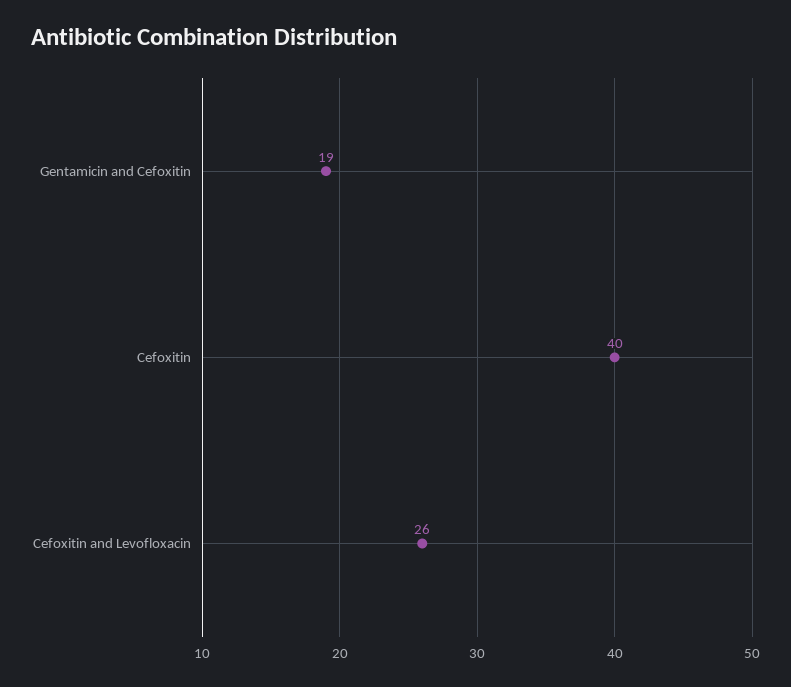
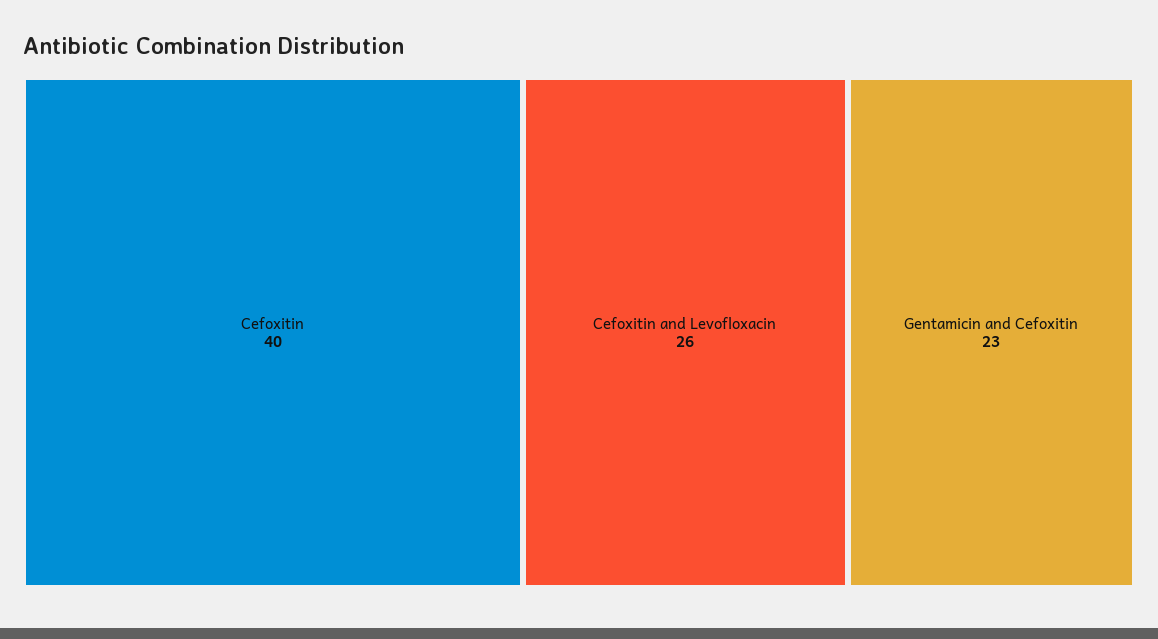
Gentamicin and Cefoxitin: 19 -> 23

